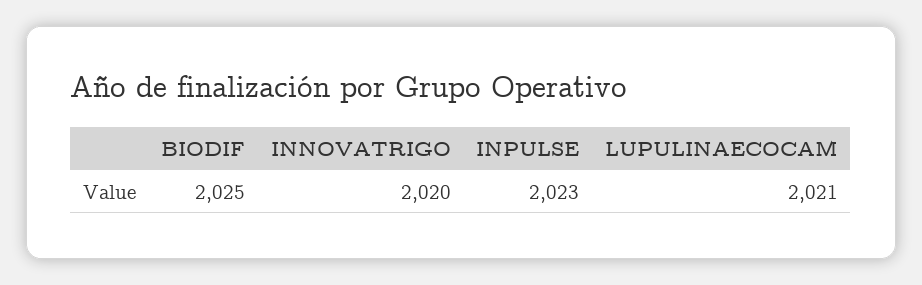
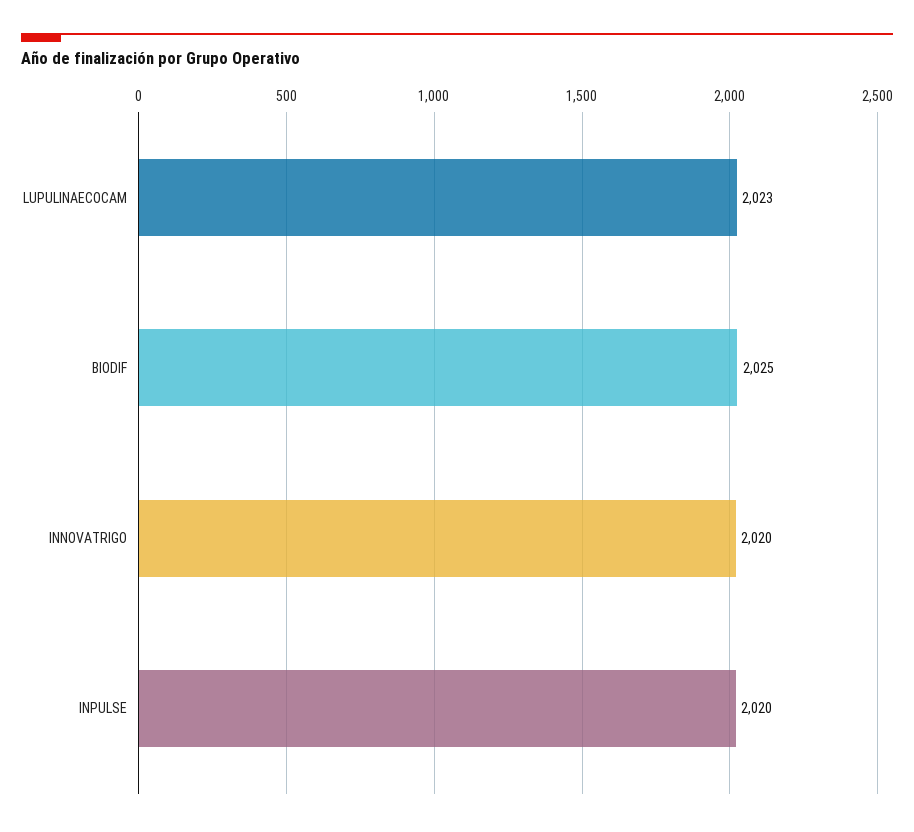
INPULSE: 2023 -> 2020
LUPULINAECOCAM: 2021 -> 2023

